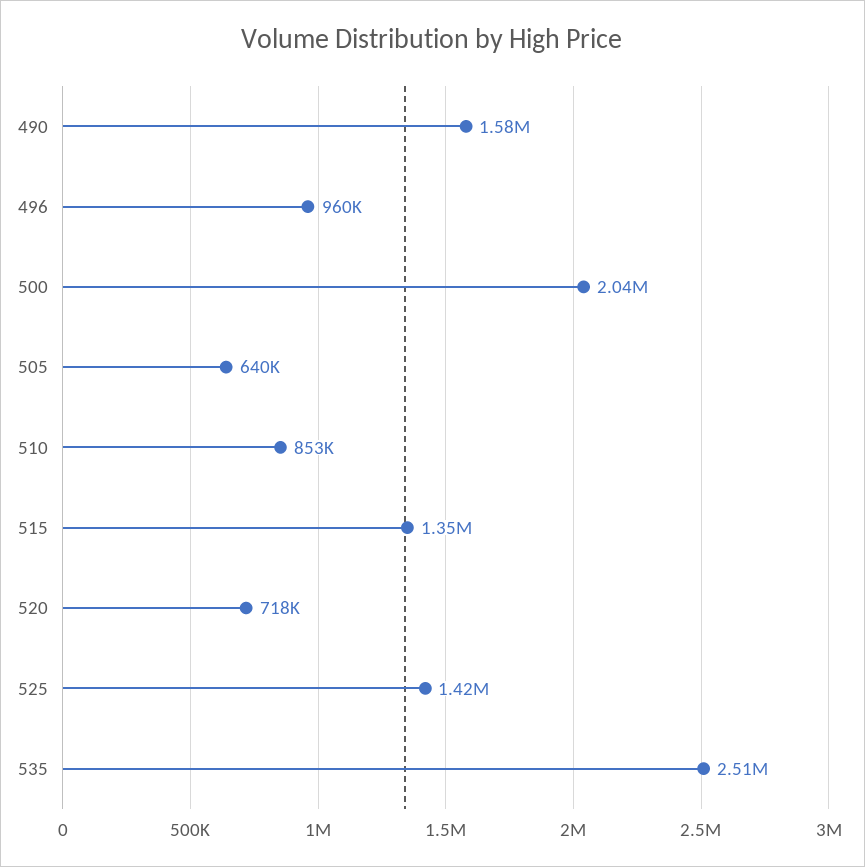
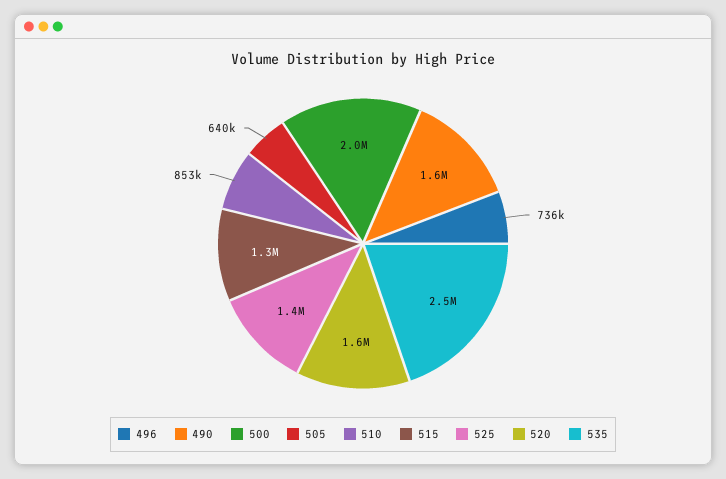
496: 960000 -> 736000
520: 718000 -> 1600000

